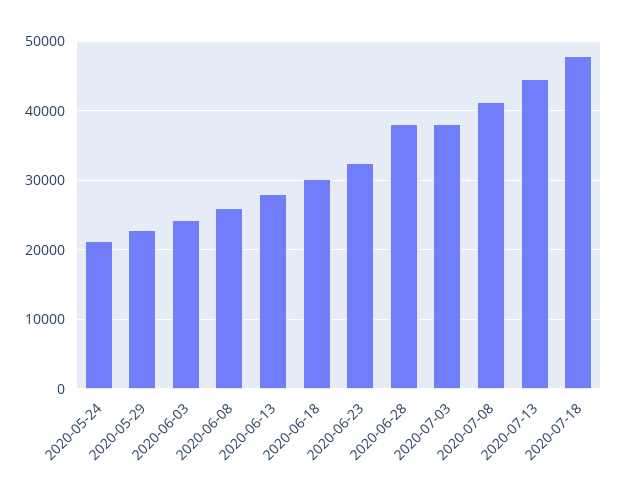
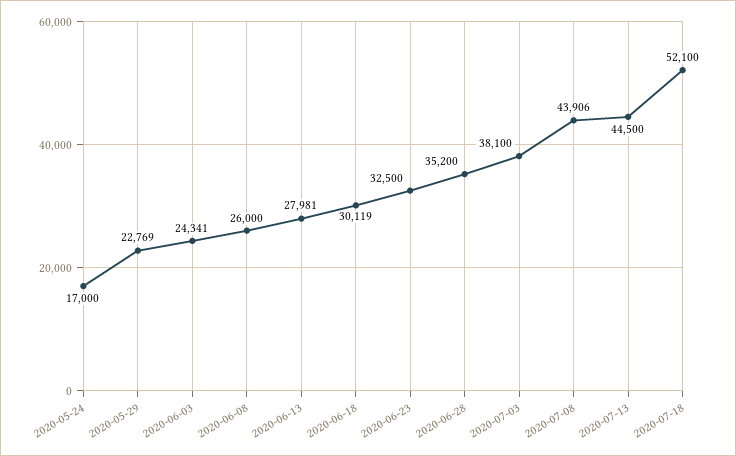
2020-05-24: 21000 -> 17000
2020-06-28: 38000 -> 35200
2020-07-08: 41000 -> 43906
2020-07-18: 48000 -> 52100

